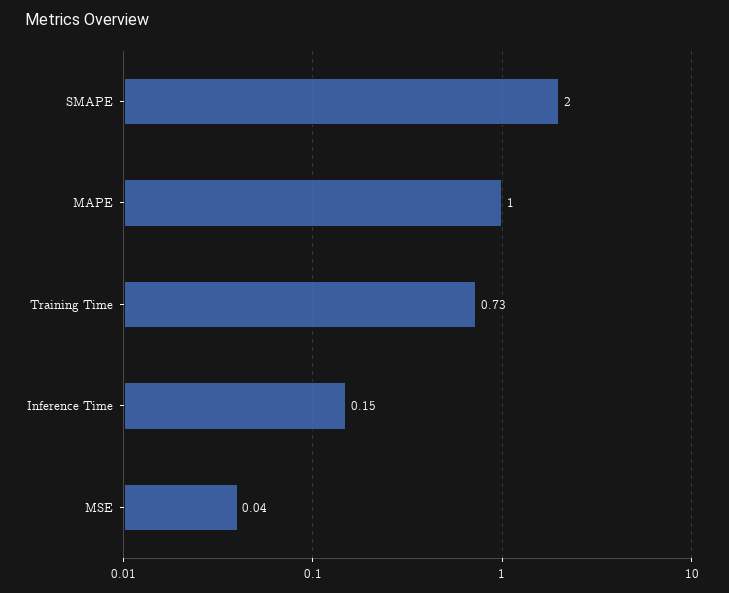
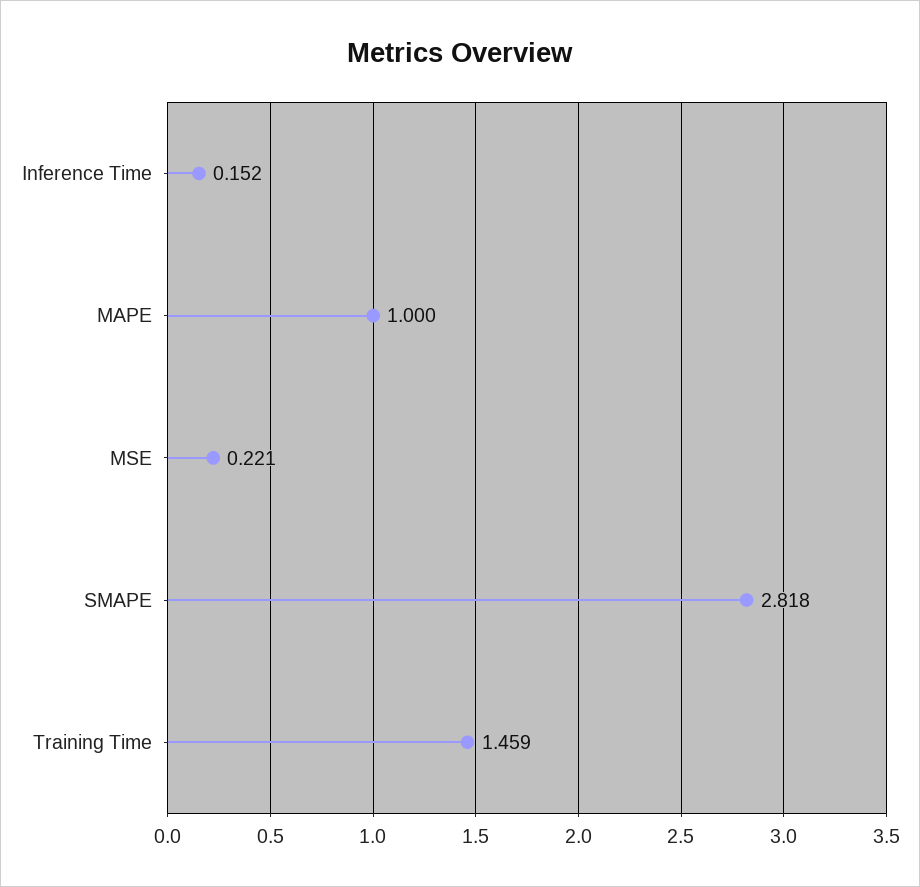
SMAPE: 2 -> 2.818
Training Time: 0.73 -> 1.459
MSE: 0.04 -> 0.221

